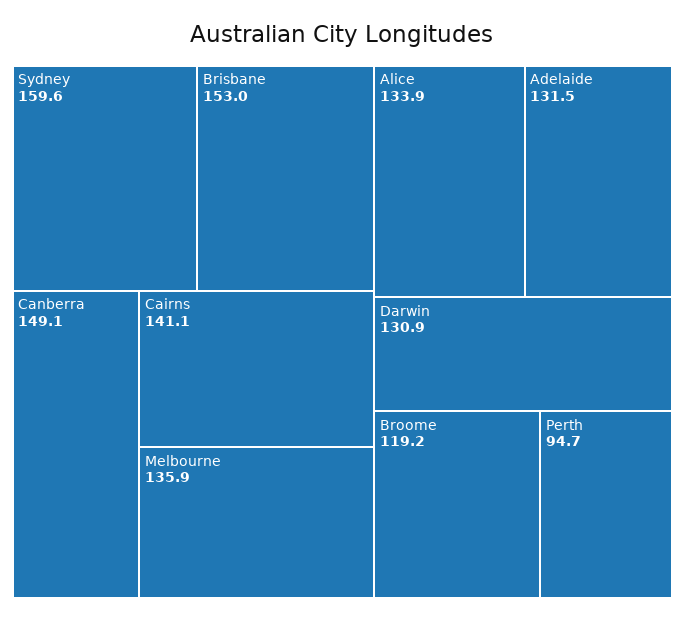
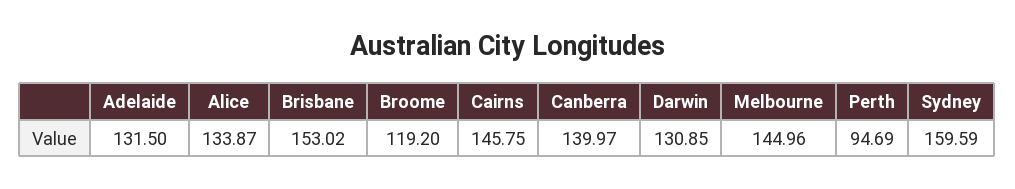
Canberra: 149.1 -> 139.97
Cairns: 141.1 -> 145.75
Melbourne: 135.9 -> 144.96

